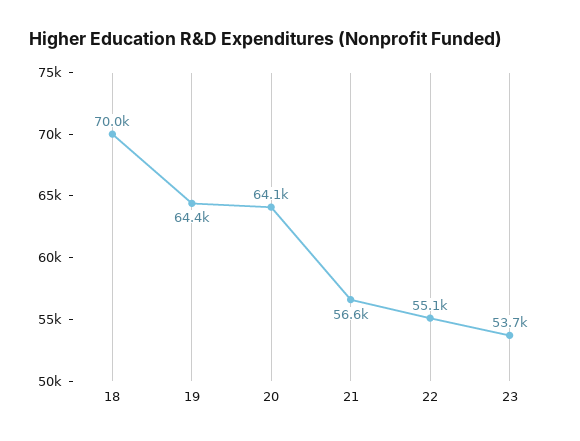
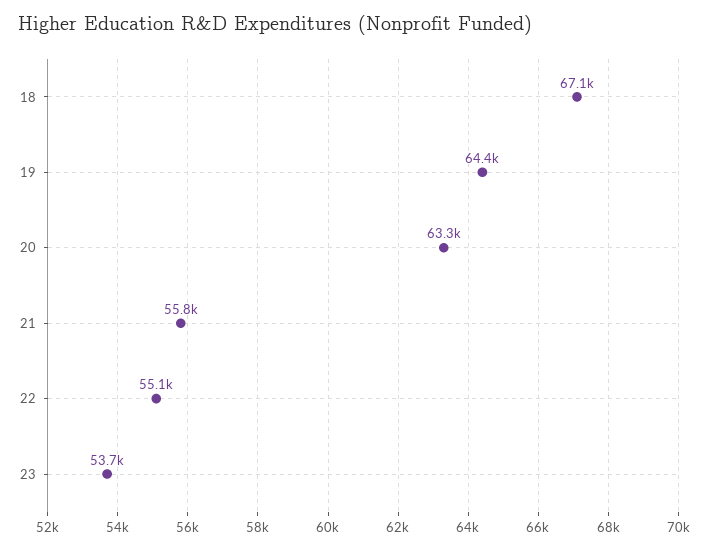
18: 70000 -> 67100
20: 64100 -> 63300
21: 56600 -> 55800

